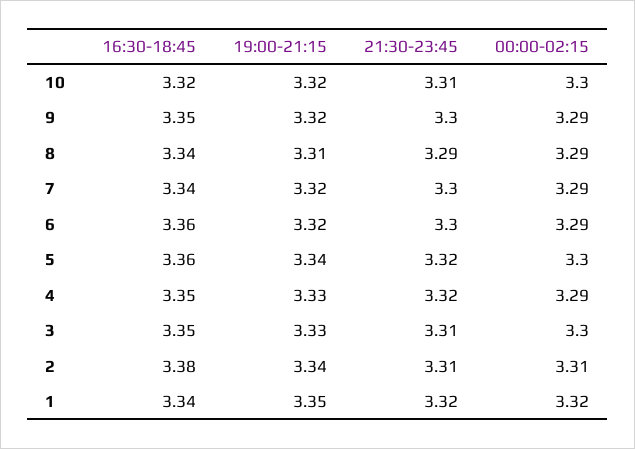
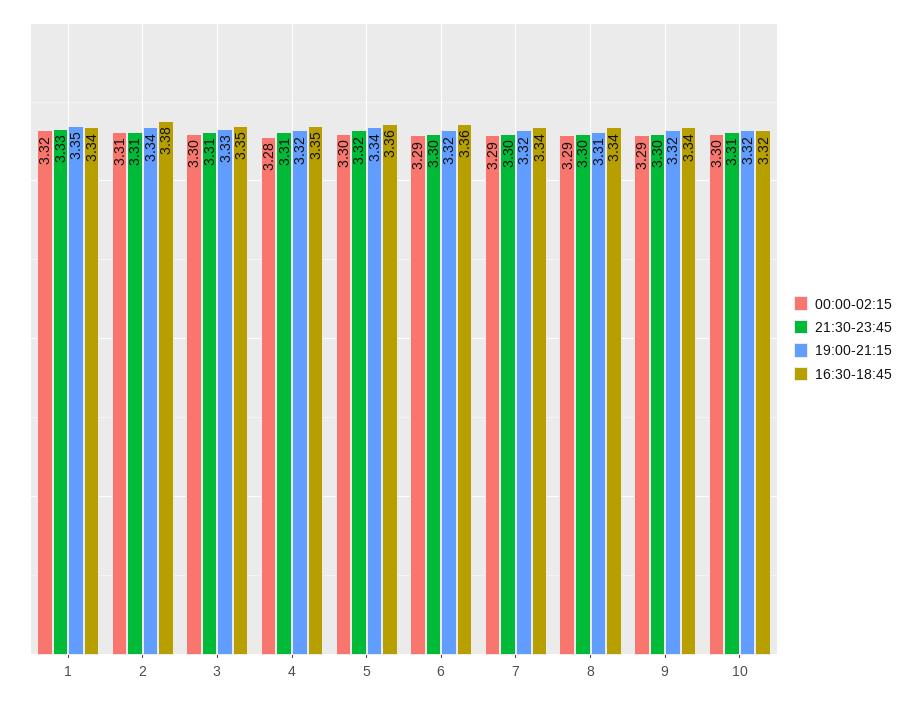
16:30-18:45, 9: 3.35 -> 3.34
21:30-23:45, 8: 3.29 -> 3.3
19:00-21:15, 4: 3.33 -> 3.32
21:30-23:45, 4: 3.32 -> 3.31
00:00-02:15, 4: 3.29 -> 3.28
21:30-23:45, 1: 3.32 -> 3.33

